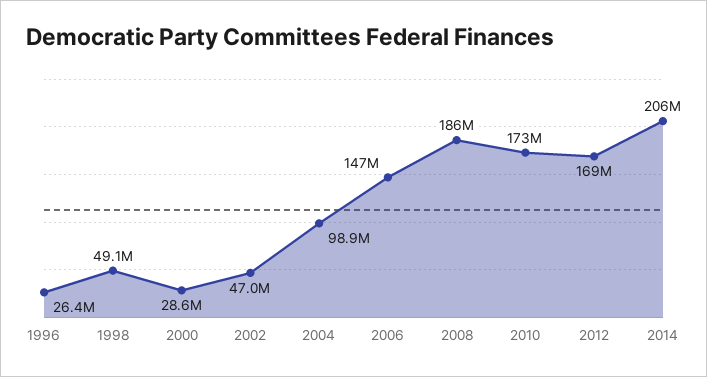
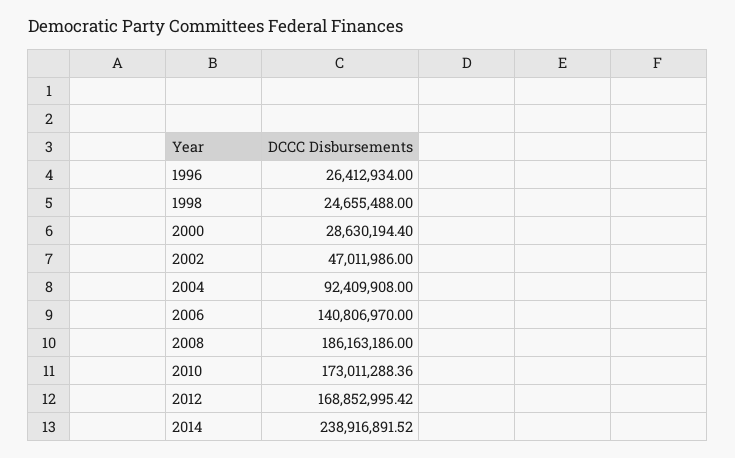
1998: 49100000 -> 24655488
2004: 98900000 -> 92409908
2006: 147000000 -> 140806970
2014: 206000000 -> 238916891.52

